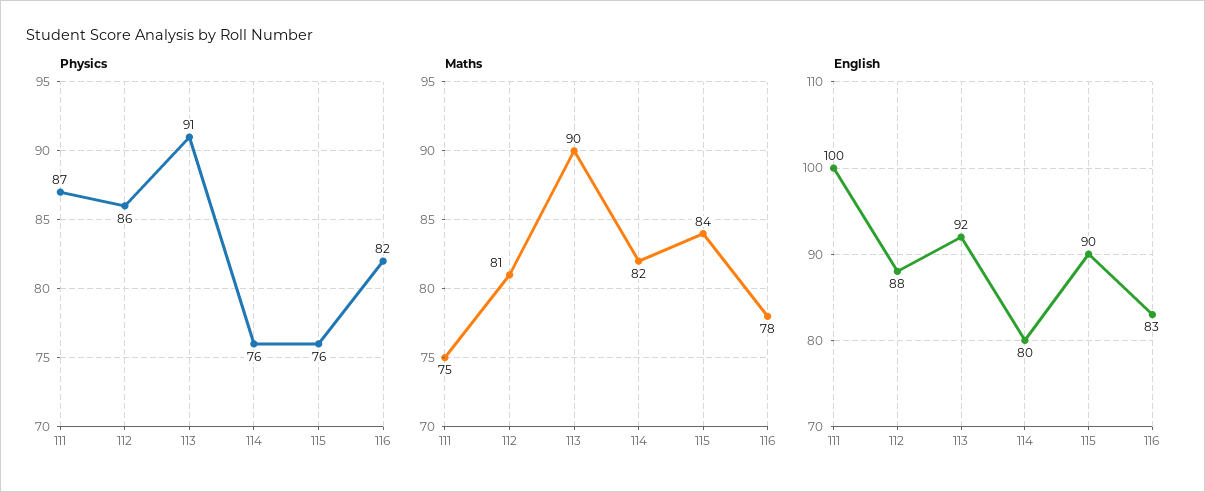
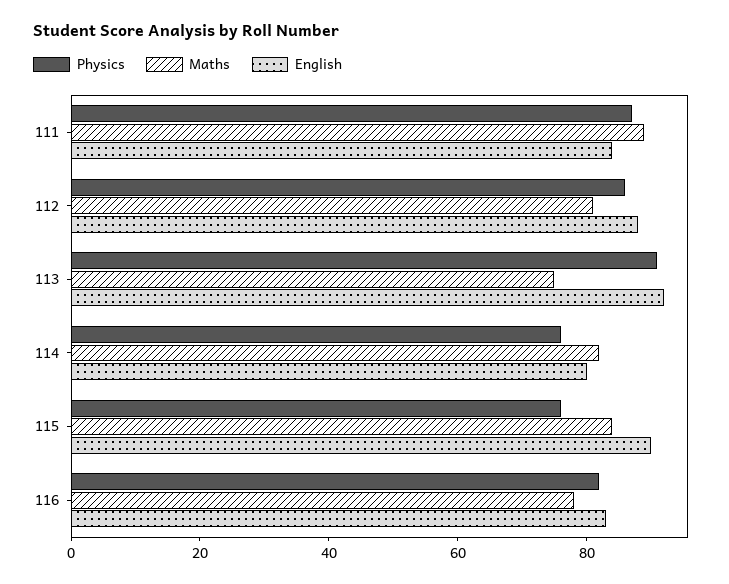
Maths, 111: 75 -> 90
Maths, 113: 90 -> 75
English, 111: 100 -> 85

